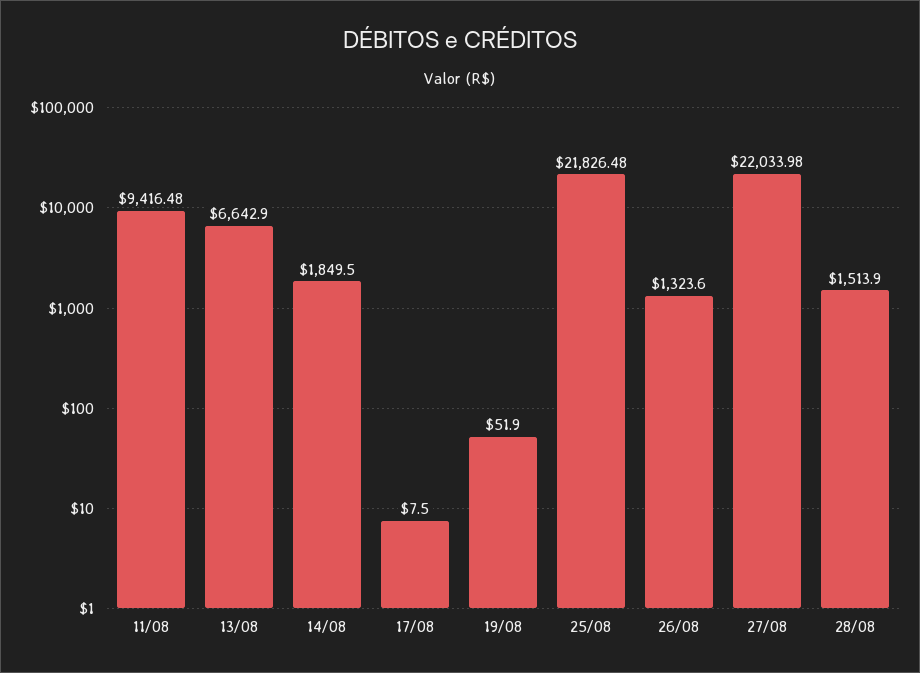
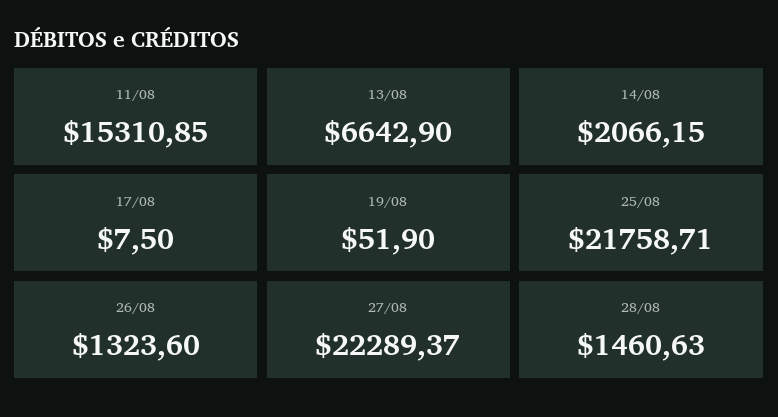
11/08: 9416.48 -> 15310.85
14/08: 1849.5 -> 2066.15
25/08: 21826.48 -> 21758.71
27/08: 22033.98 -> 22289.37
28/08: 1513.9 -> 1460.63

